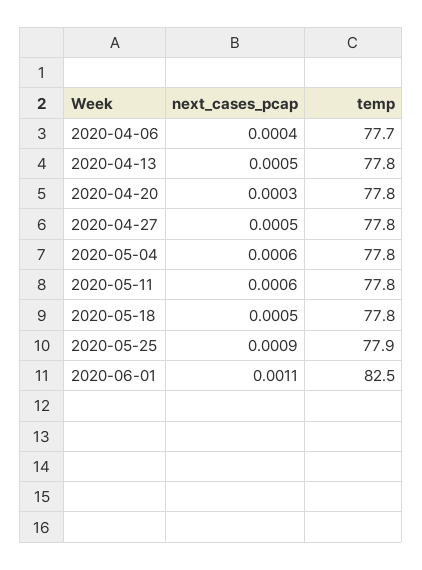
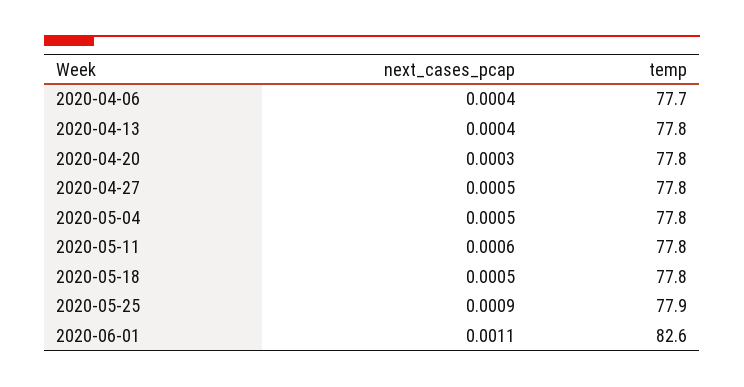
next_cases_pcap, 2020-04-13: 0.0005 -> 0.0004
next_cases_pcap, 2020-05-04: 0.0006 -> 0.0005
temp, 2020-06-01: 82.5 -> 82.6

